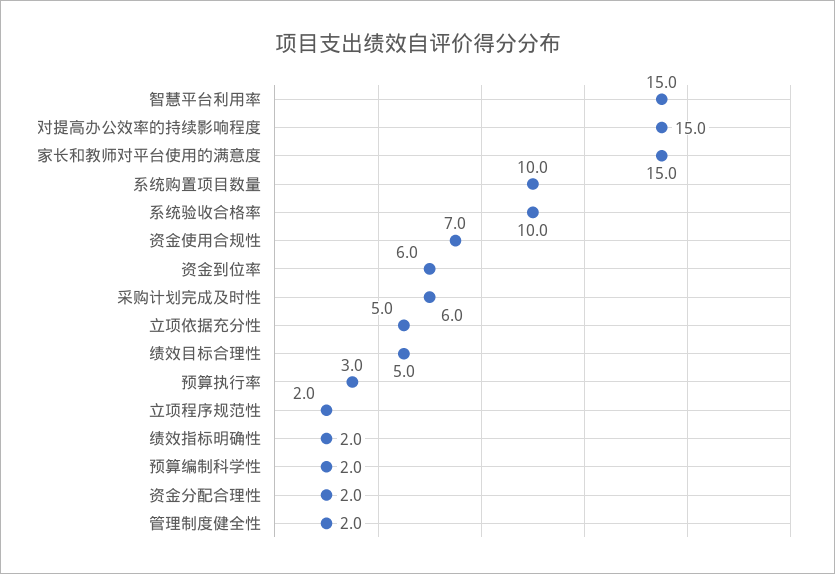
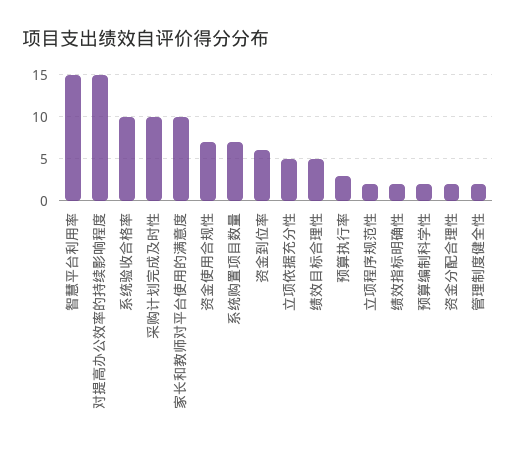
家长和教师对平台使用的满意度: 15 -> 10
系统购置项目数量: 10 -> 7
采购计划完成及时性: 6 -> 10

